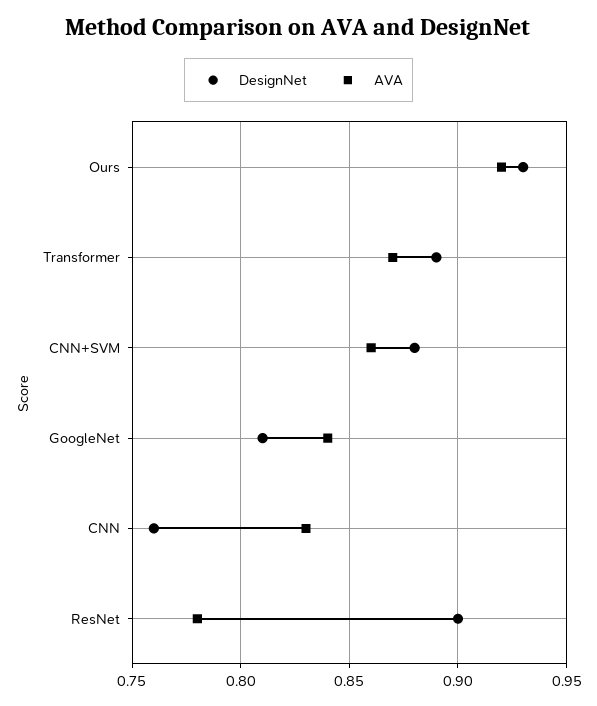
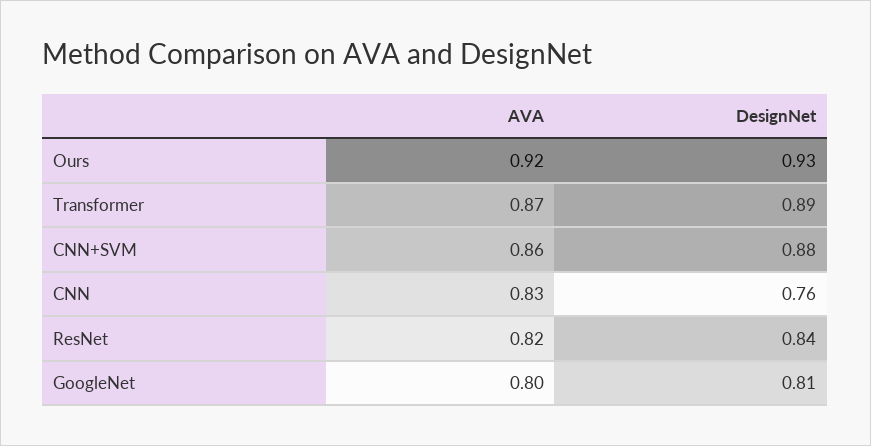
AVA, GoogleNet: 0.84 -> 0.8
DesignNet, ResNet: 0.9 -> 0.84
AVA, ResNet: 0.78 -> 0.82

